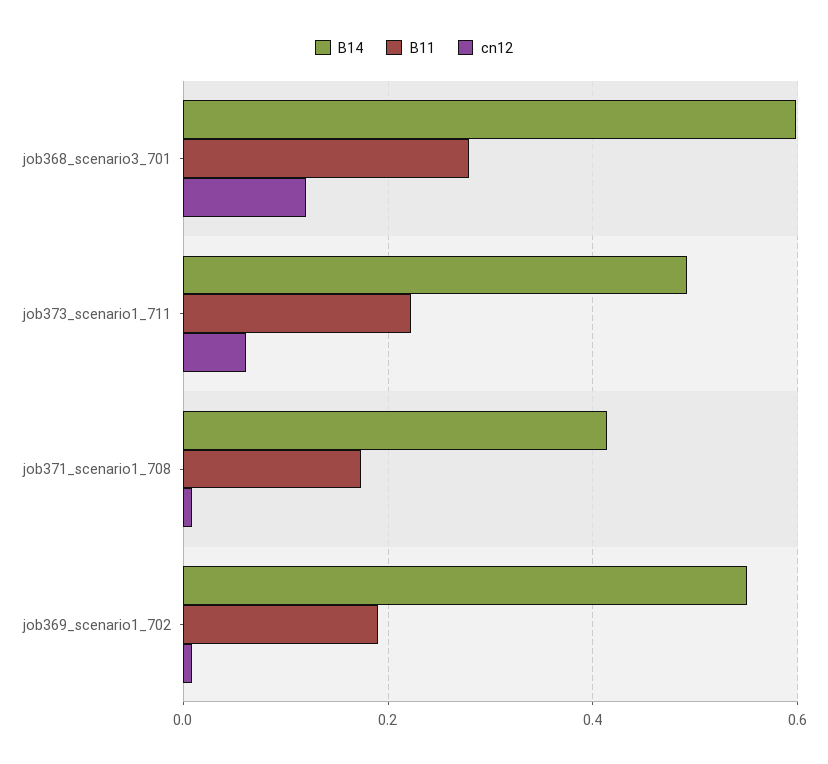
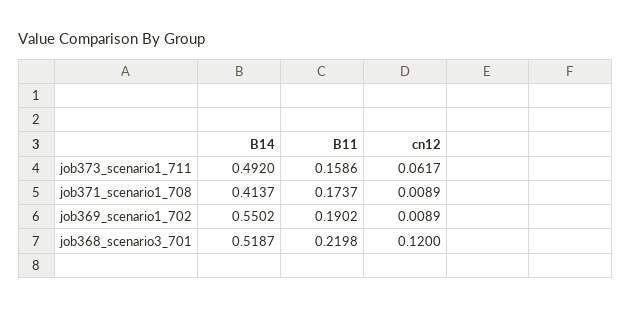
B14, job368_scenario3_701: 0.6 -> 0.5187
B11, job368_scenario3_701: 0.28 -> 0.2198
B11, job373_scenario1_711: 0.22 -> 0.1586

